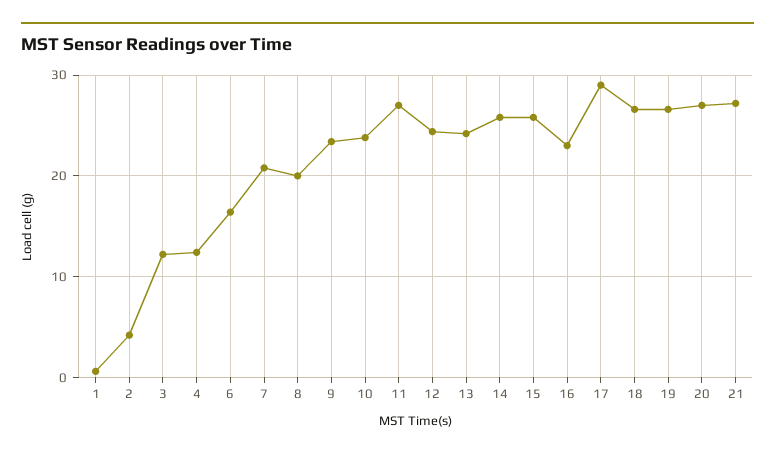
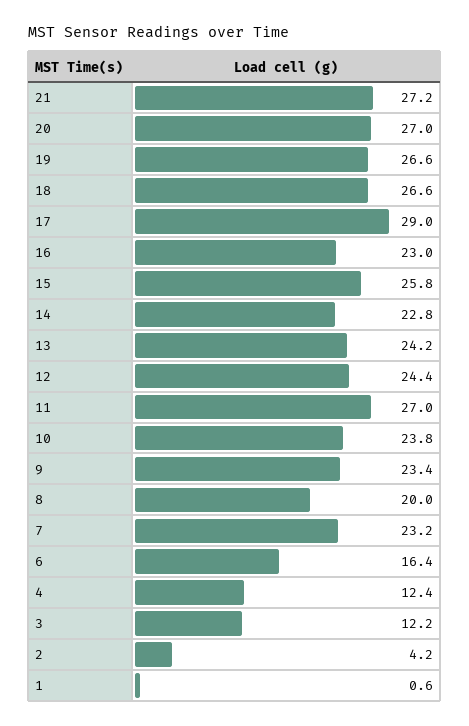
7: 21 -> 23.2
14: 26 -> 22.8

